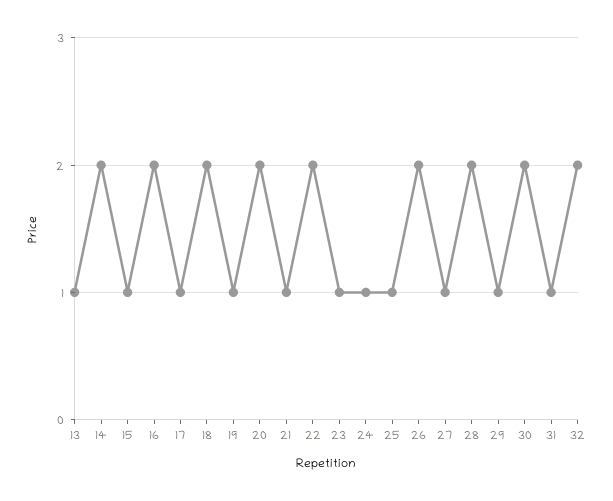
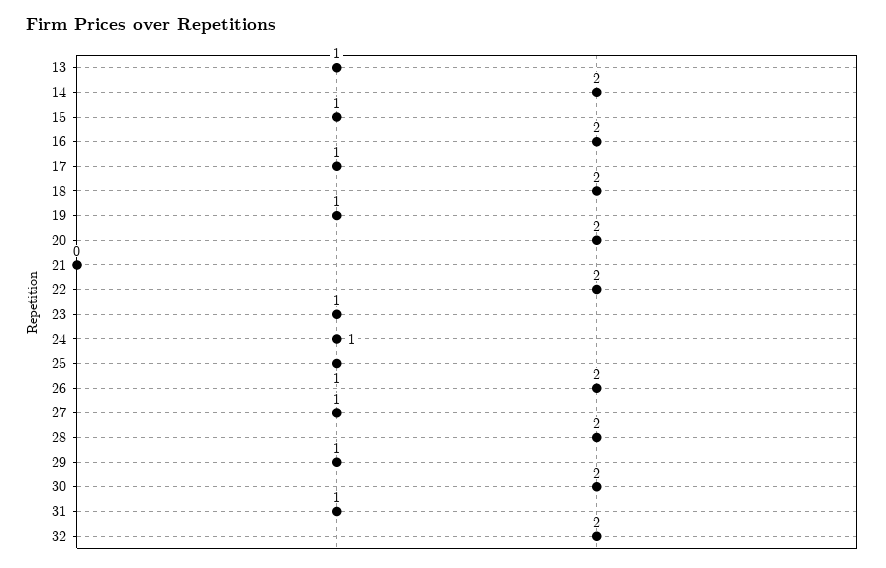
21: 1 -> 0

